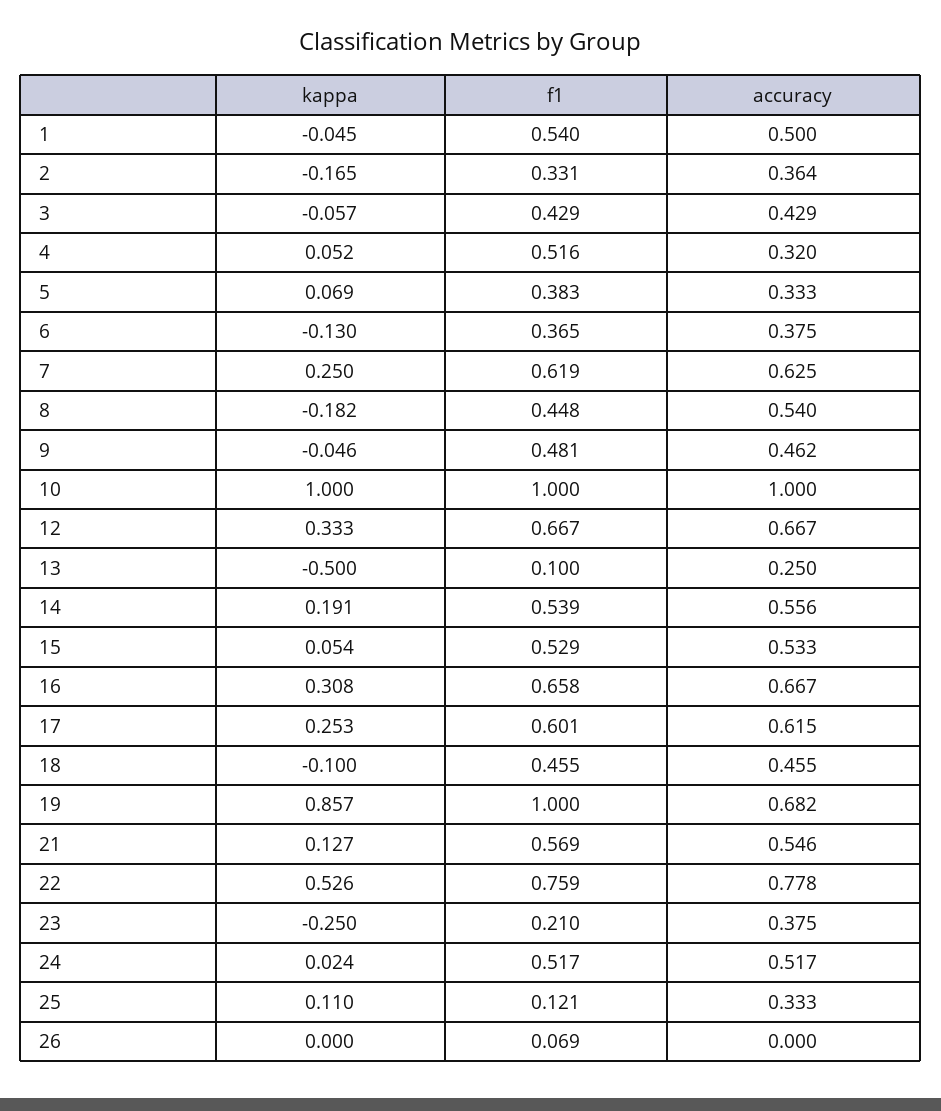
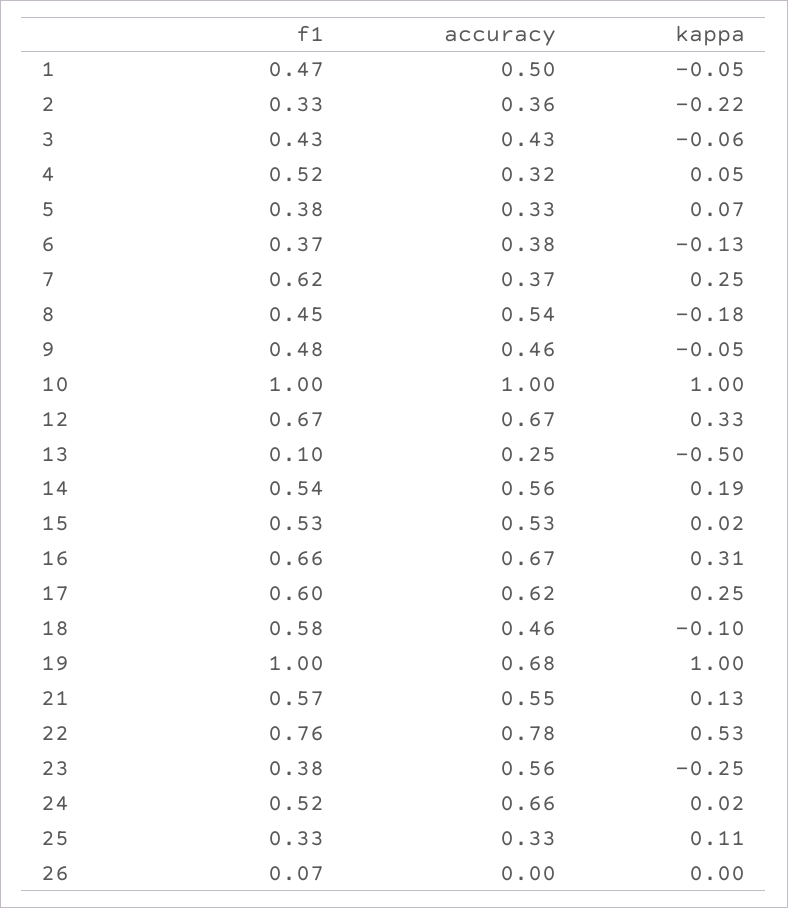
f1, 1: 0.54 -> 0.47
kappa, 2: -0.165 -> -0.22
accuracy, 7: 0.625 -> 0.37
kappa, 15: 0.054 -> 0.02
f1, 18: 0.455 -> 0.58
kappa, 19: 0.857 -> 1
f1, 23: 0.21 -> 0.38
accuracy, 23: 0.375 -> 0.56
accuracy, 24: 0.517 -> 0.66
f1, 25: 0.121 -> 0.33

